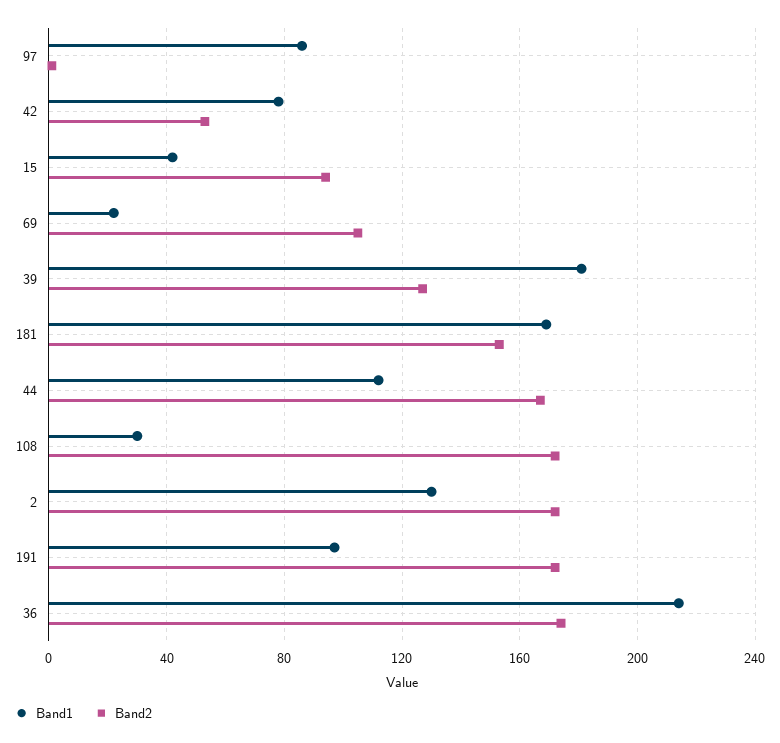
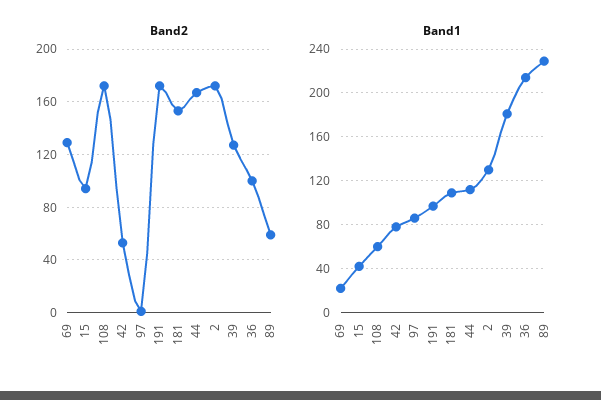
Band2, 69: 105 -> 130
Band1, 181: 170 -> 110
Band1, 108: 30 -> 60
Band2, 36: 175 -> 100
Band2, 89: none -> 60
Band1, 89: none -> 230

